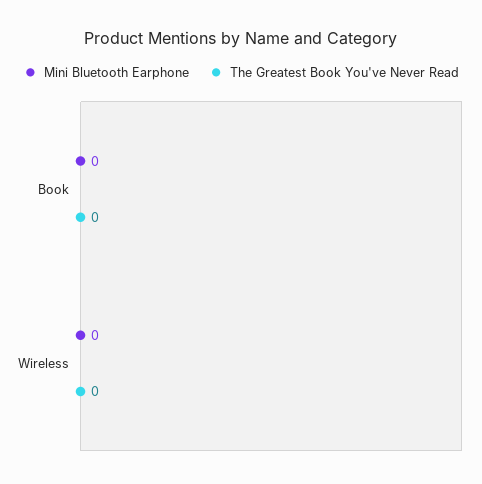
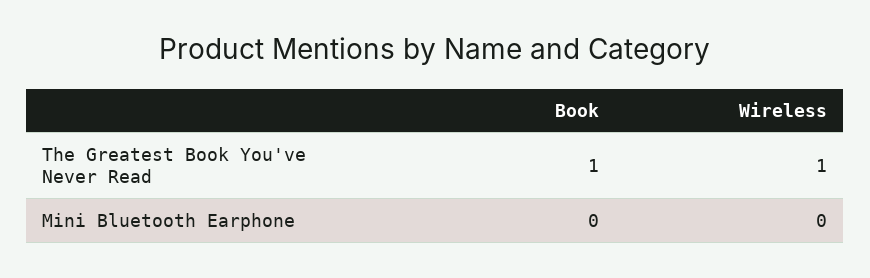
The Greatest Book You've Never Read, Book: 0 -> 1
The Greatest Book You've Never Read, Wireless: 0 -> 1

